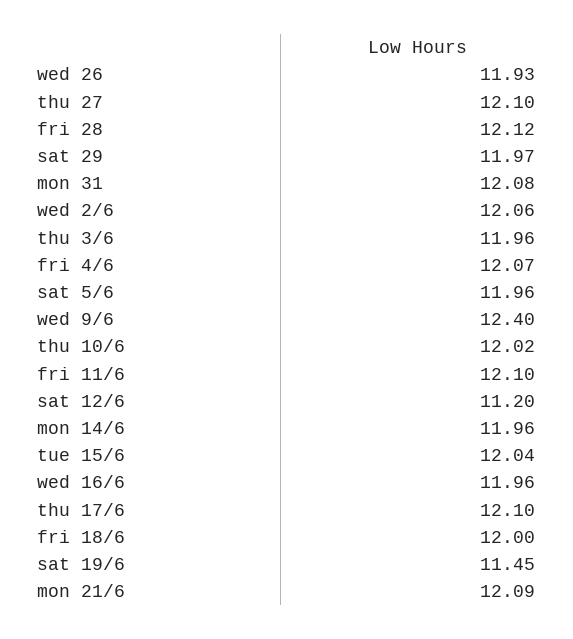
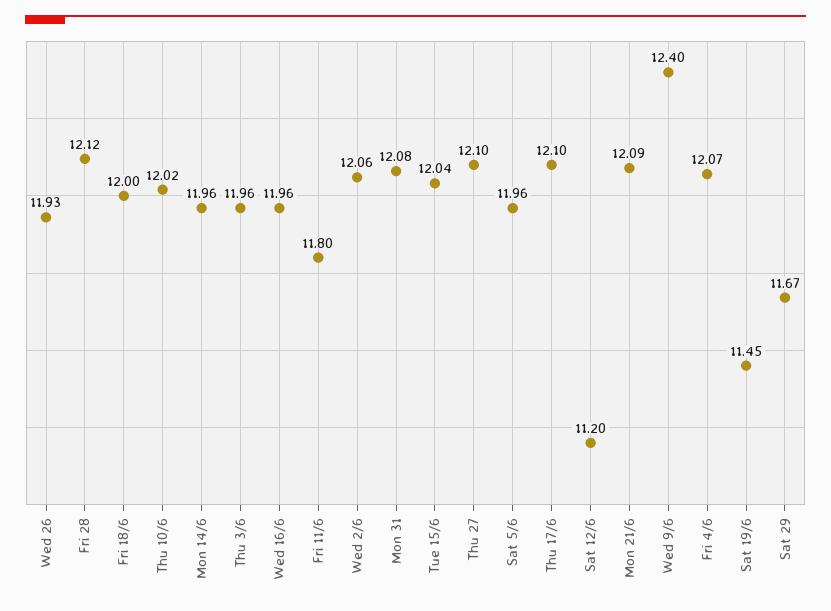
sat 29: 11.97 -> 11.67
fri 11/6: 12.1 -> 11.8

